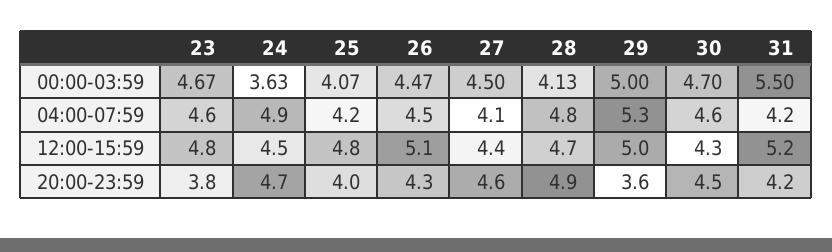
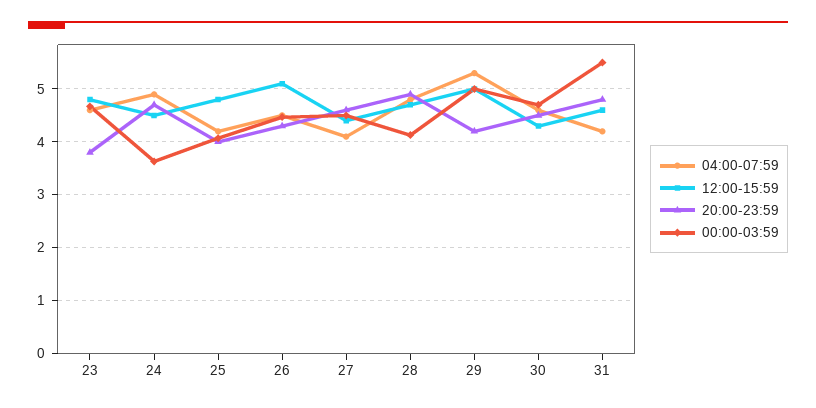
12:00-15:59, 31: 5.2 -> 4.6
20:00-23:59, 29: 3.6 -> 4.2
20:00-23:59, 31: 4.2 -> 4.8

